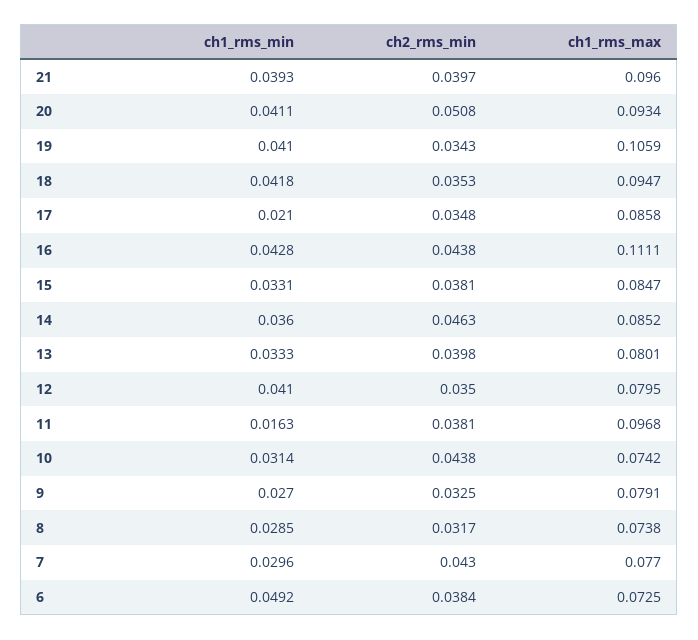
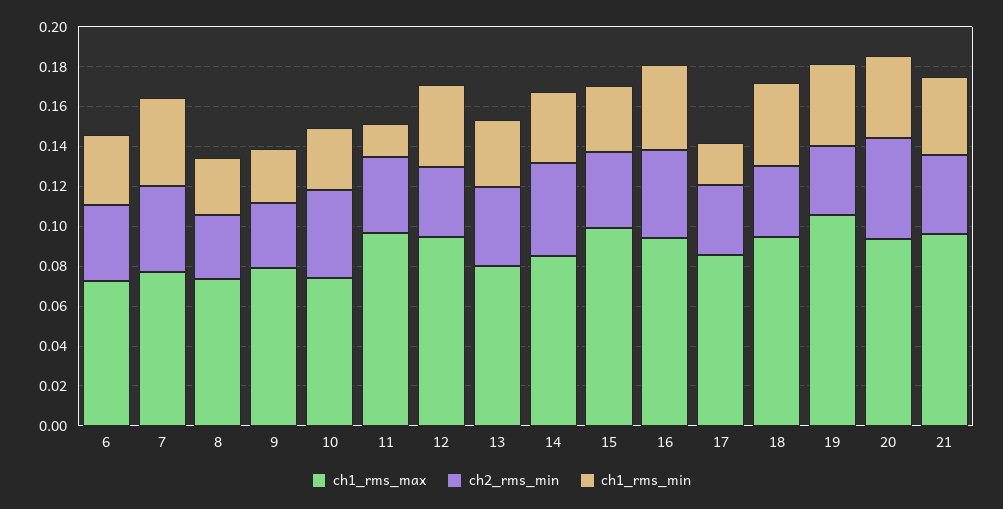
ch1_rms_max, 16: 0.1111 -> 0.095
ch1_rms_max, 15: 0.0847 -> 0.1
ch1_rms_max, 12: 0.0795 -> 0.095
ch1_rms_min, 7: 0.0296 -> 0.045
ch1_rms_min, 6: 0.0492 -> 0.035

